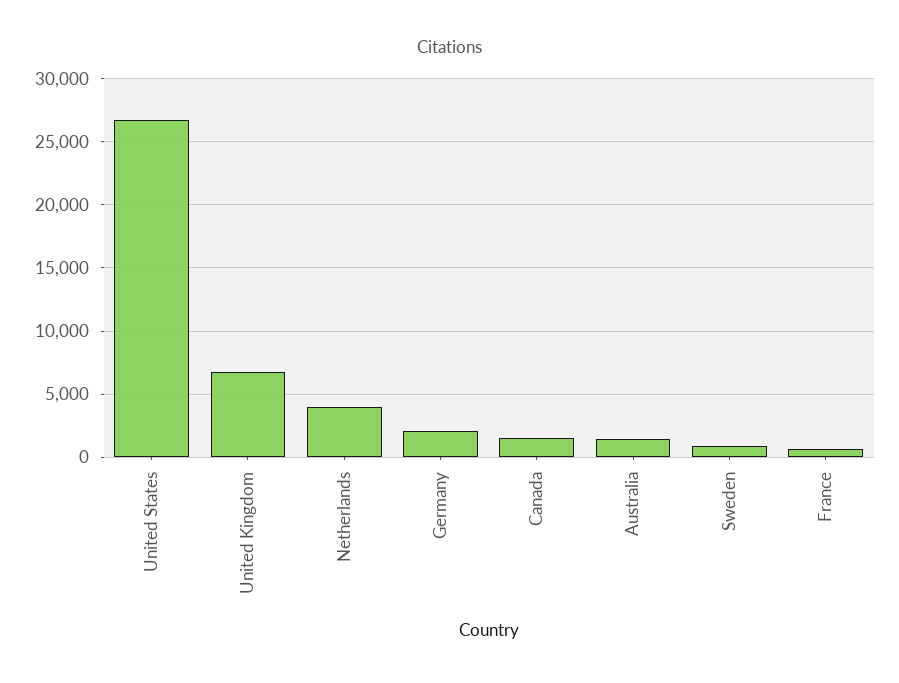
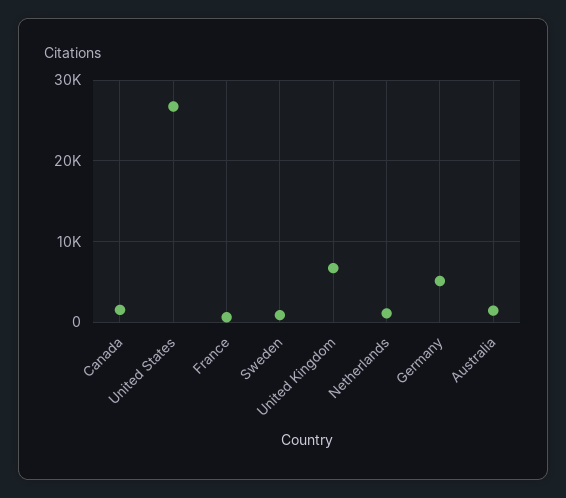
Netherlands: 4000 -> 1000
Germany: 2000 -> 5000

